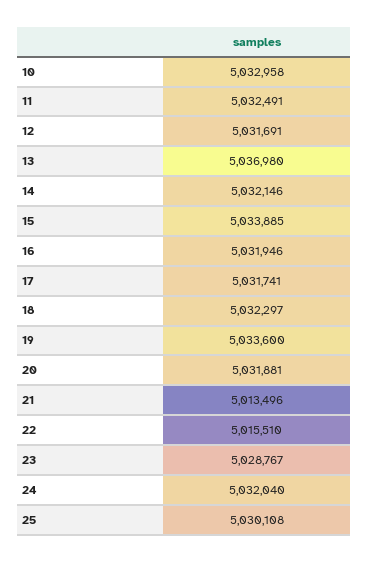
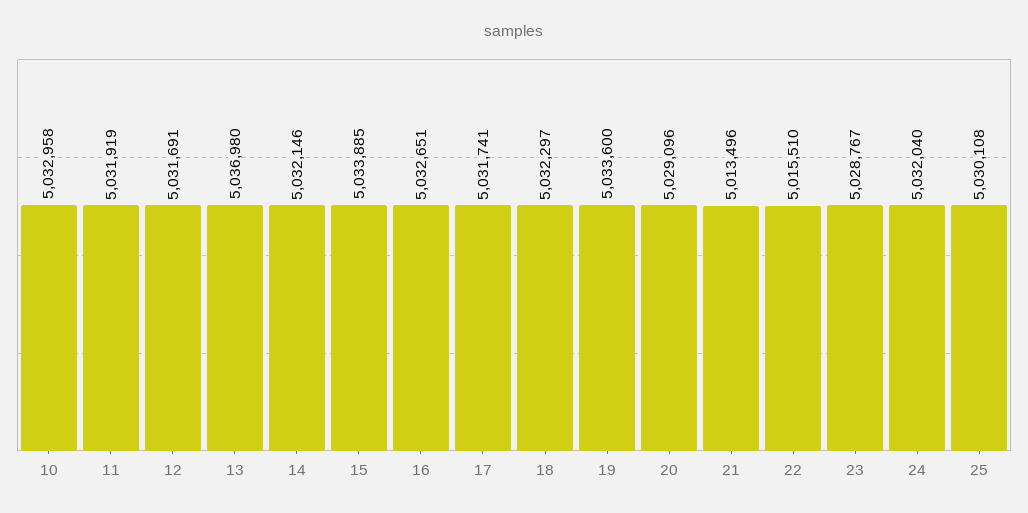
11: 5032491 -> 5031919
16: 5031946 -> 5032651
20: 5031881 -> 5029096

